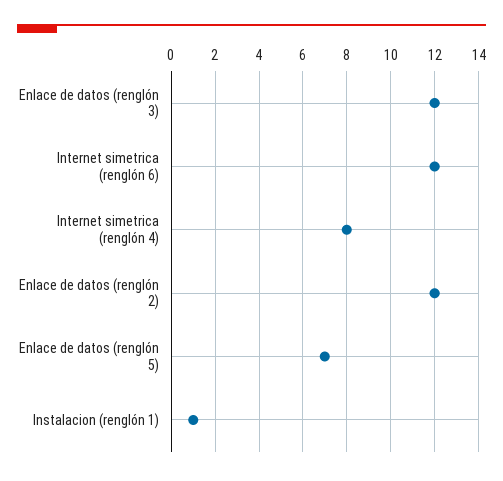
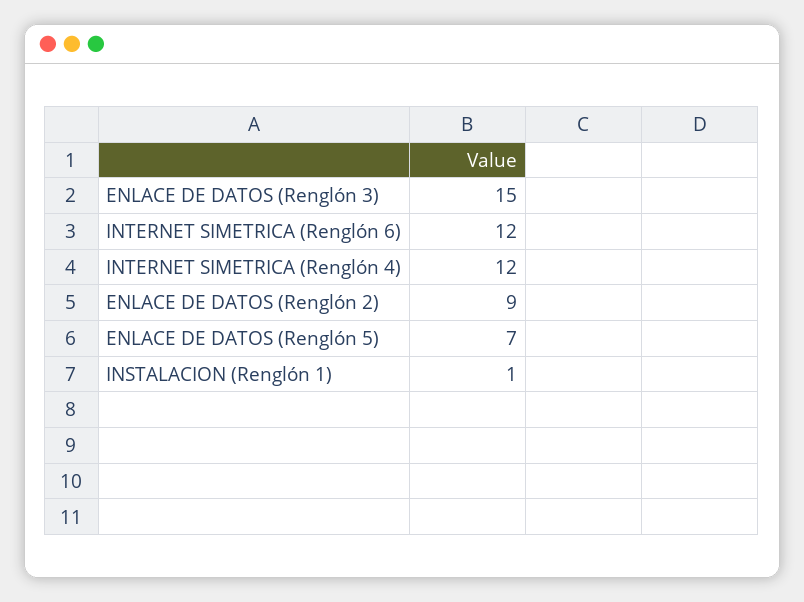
Enlace de datos (renglón 3): 12 -> 15
Internet simetrica (renglón 4): 8 -> 12
Enlace de datos (renglón 2): 12 -> 9

